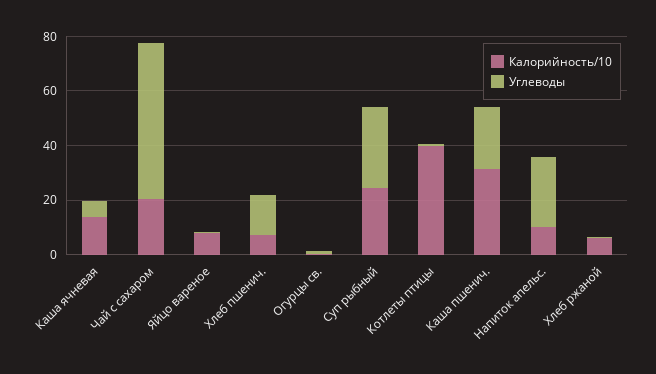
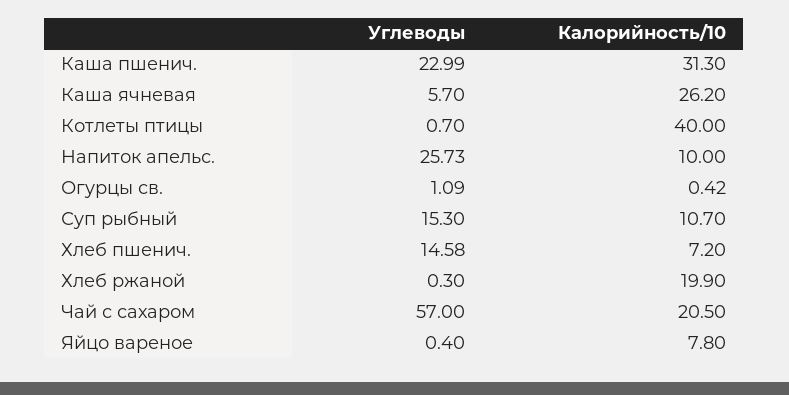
Калорийность/10, Каша ячневая: 15 -> 26.2
Калорийность/10, Суп рыбный: 25 -> 10.7
Углеводы, Суп рыбный: 30 -> 15.3
Калорийность/10, Хлеб ржаной: 5 -> 19.9

